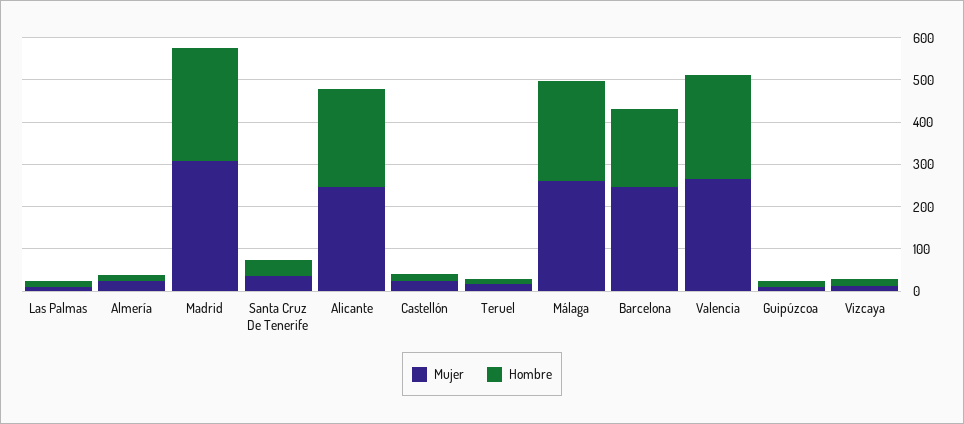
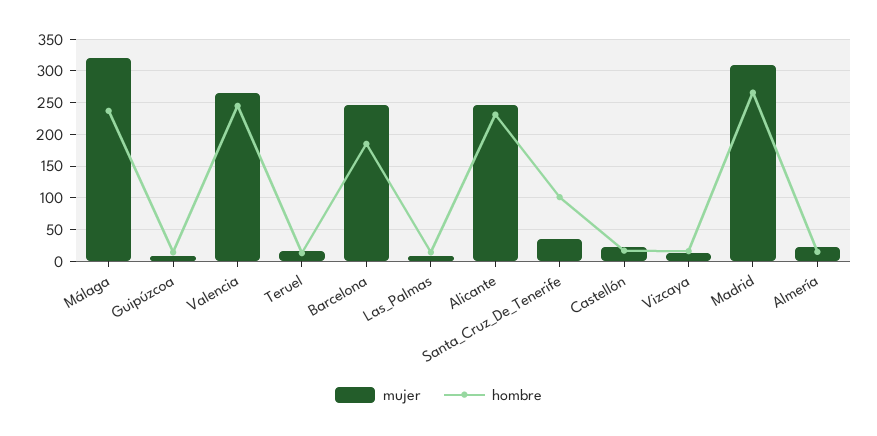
Hombre, Santa Cruz De Tenerife: 40 -> 100
Mujer, Málaga: 260 -> 320

